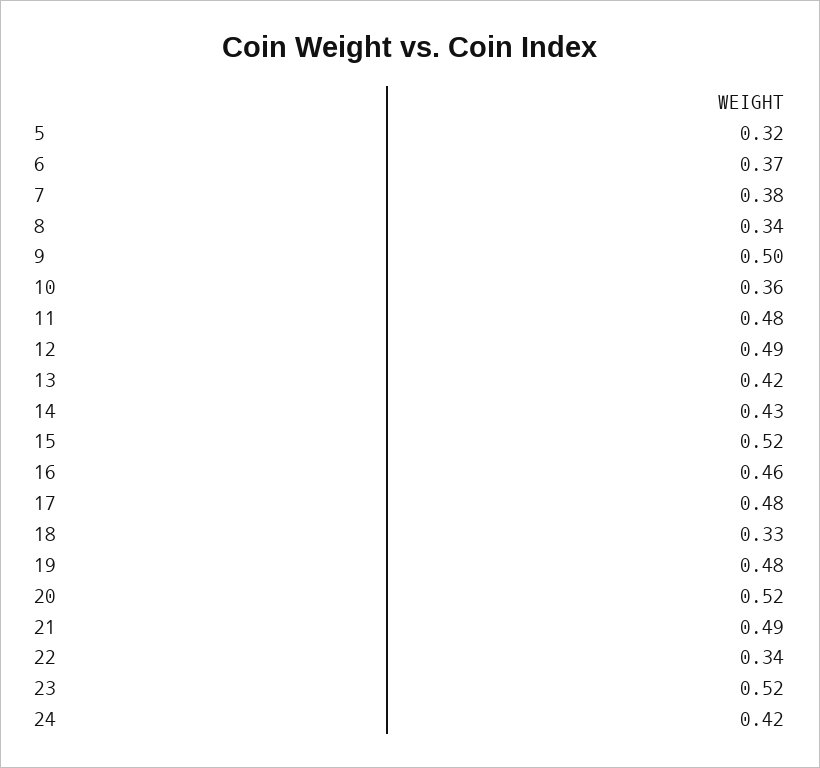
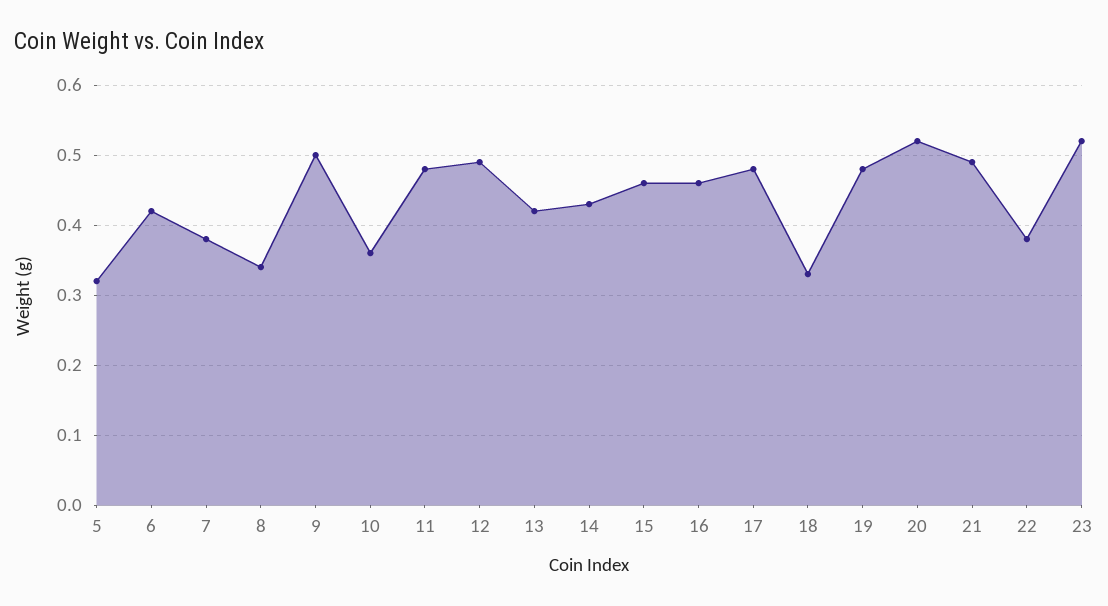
6: 0.37 -> 0.42
15: 0.52 -> 0.46
22: 0.34 -> 0.38
24: 0.42 -> none

